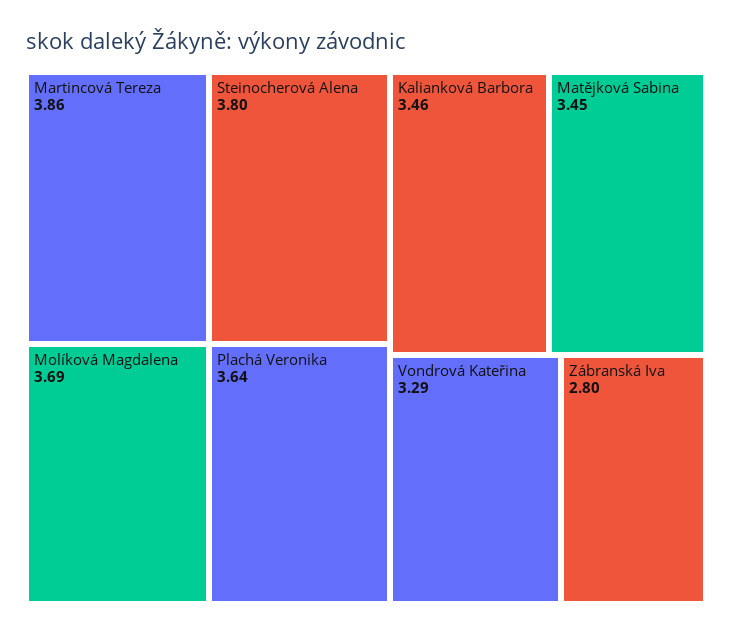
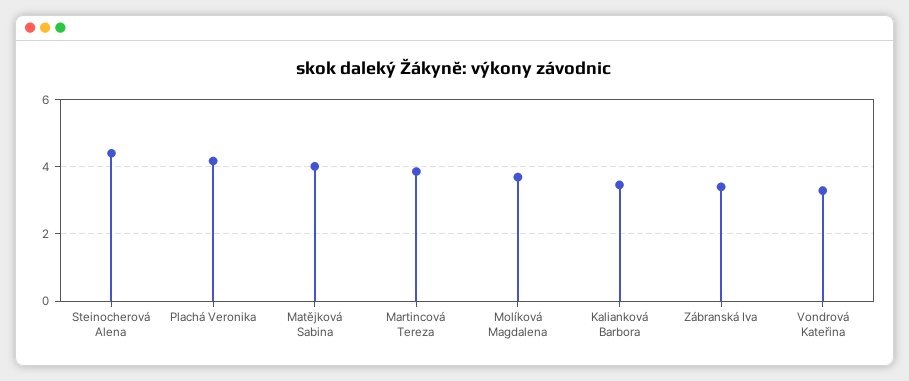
Steinocherová Alena: 3.8 -> 4.4
Plachá Veronika: 3.64 -> 4.2
Matějková Sabina: 3.45 -> 4
Zábranská Iva: 2.8 -> 3.4

